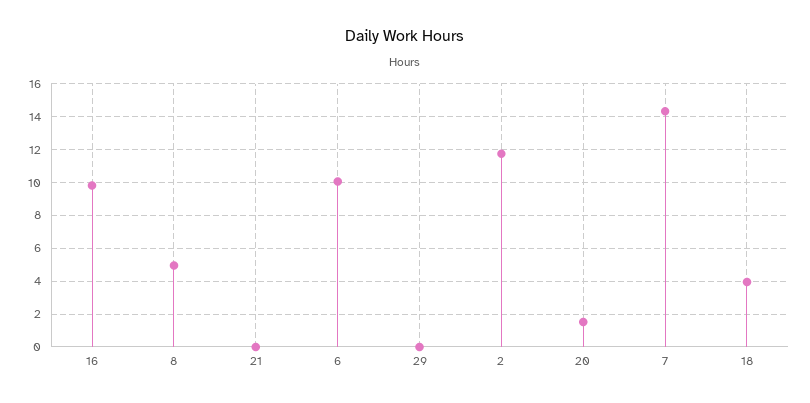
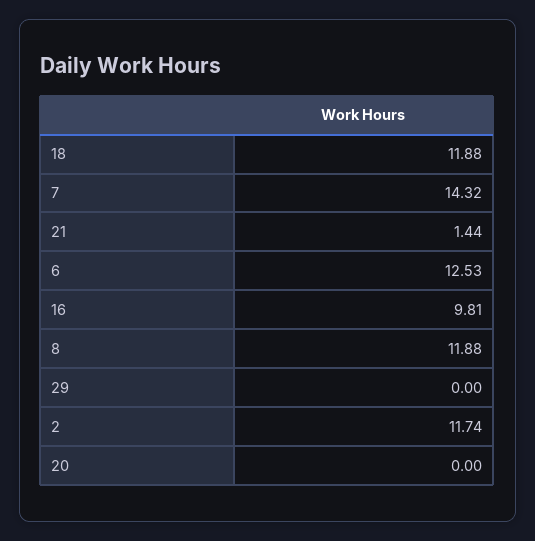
8: 5 -> 11.88
21: 0 -> 1.44
6: 10 -> 12.53
20: 1.5 -> 0
18: 4 -> 11.88

